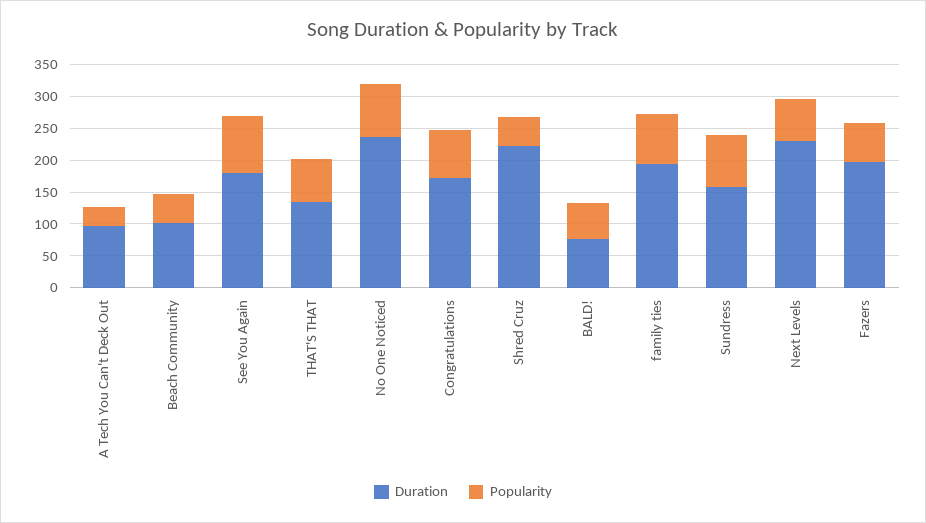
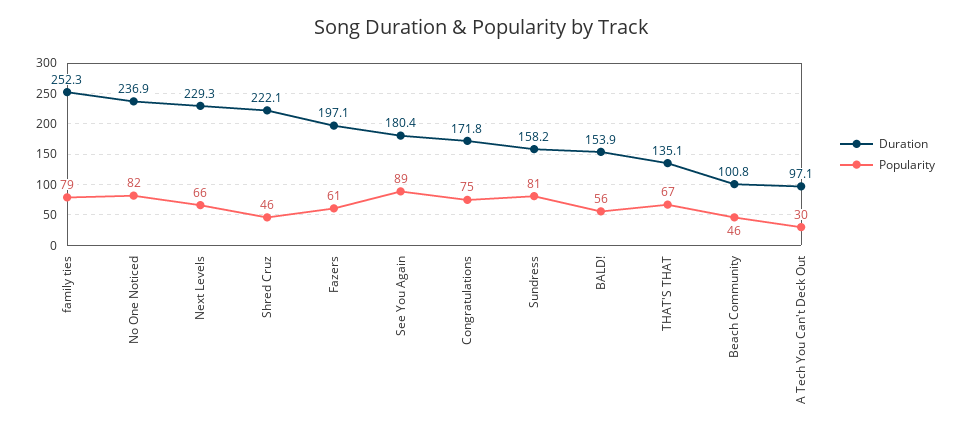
Duration, BALD!: 75 -> 153.9
Duration, family ties: 200 -> 252.3

